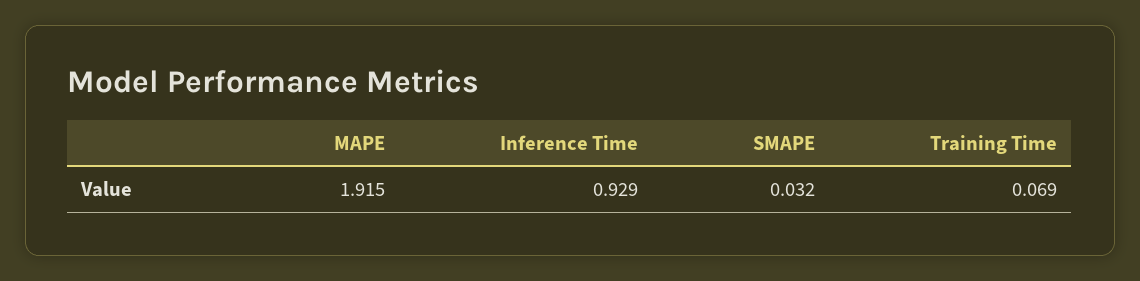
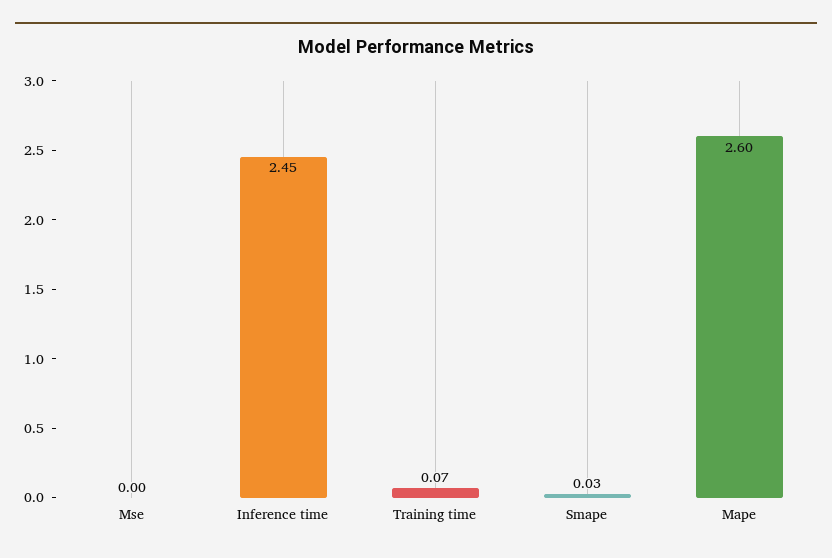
MAPE: 1.915 -> 2.6
Inference Time: 0.929 -> 2.45
Mse: none -> 0

